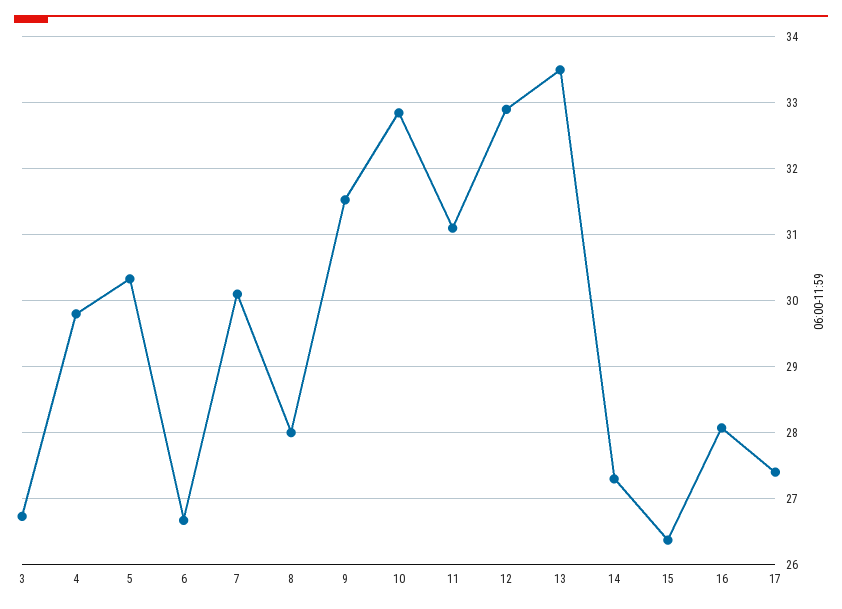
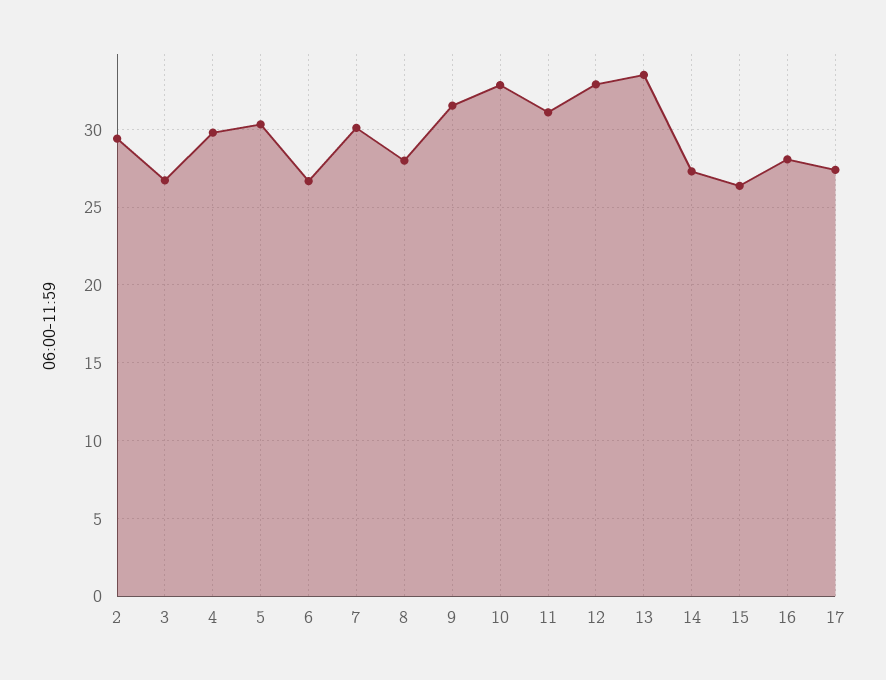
2: none -> 29.5

